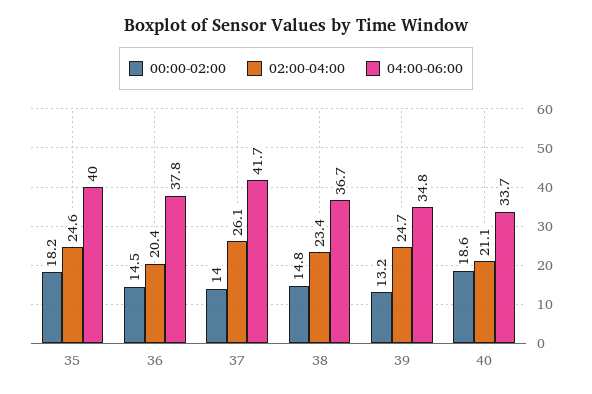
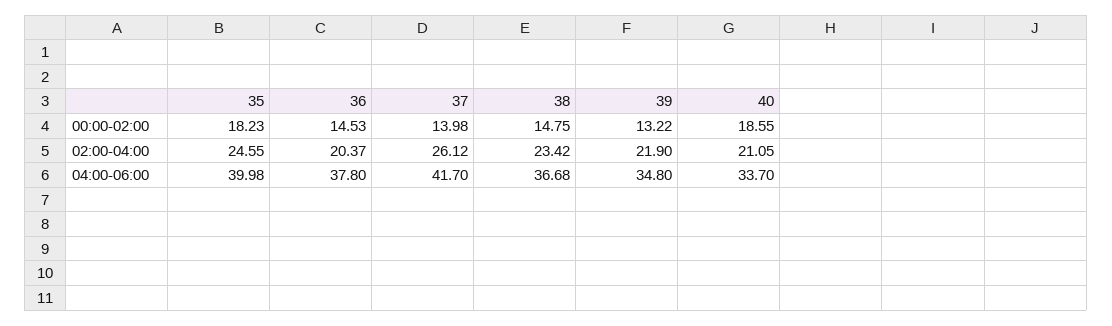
02:00-04:00, 39: 24.7 -> 21.9

